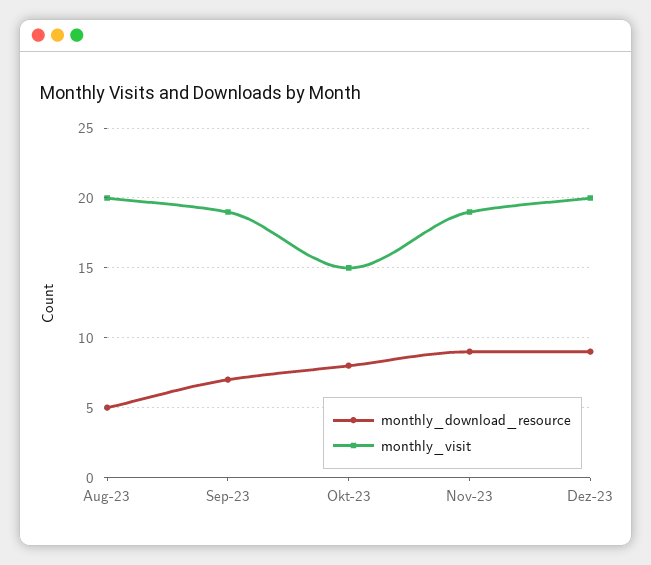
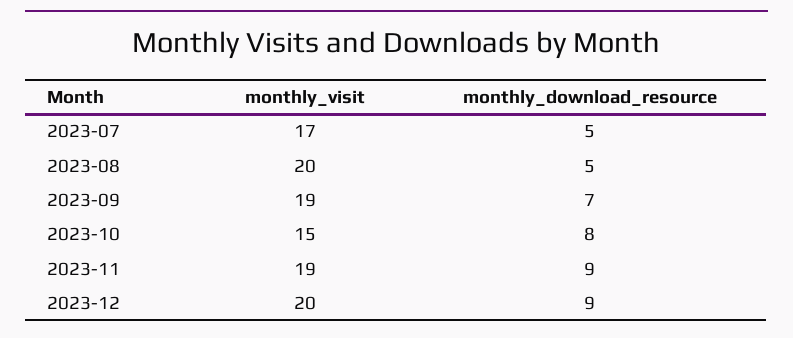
monthly_visit, 2023-07: none -> 17
monthly_download_resource, 2023-07: none -> 5

